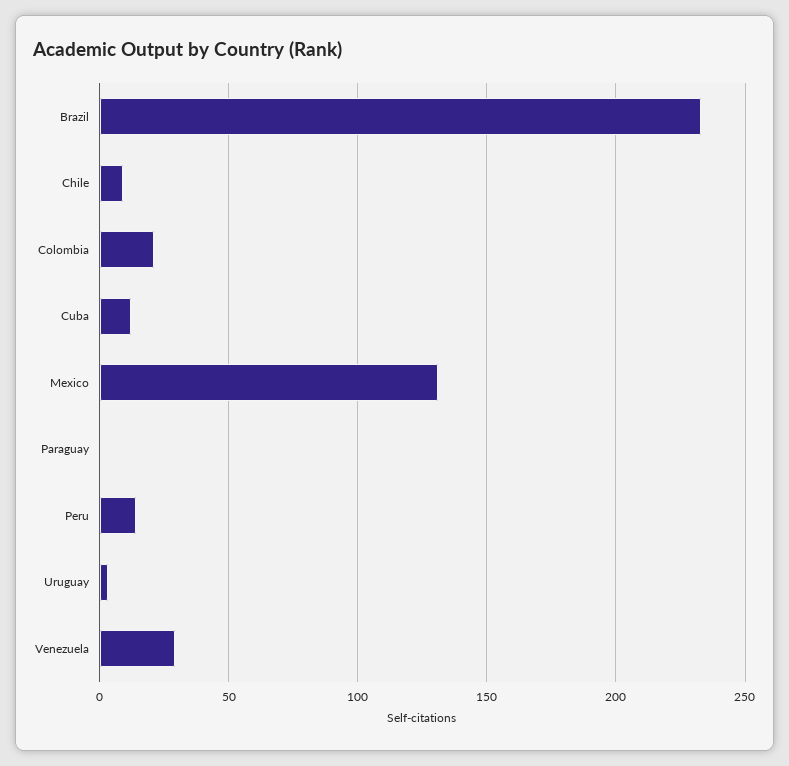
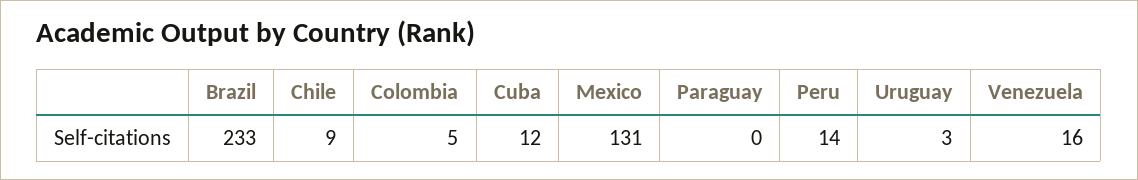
Colombia: 20 -> 5
Venezuela: 30 -> 16

